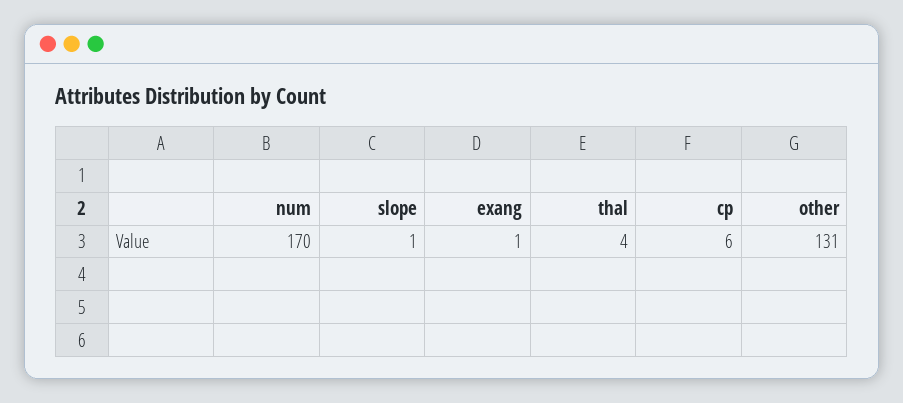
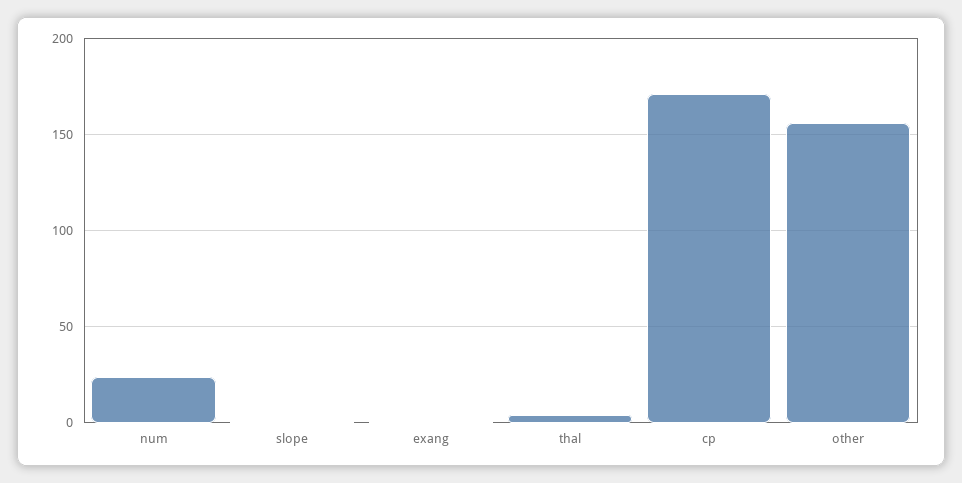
num: 170 -> 25
cp: 6 -> 170
other: 131 -> 155

